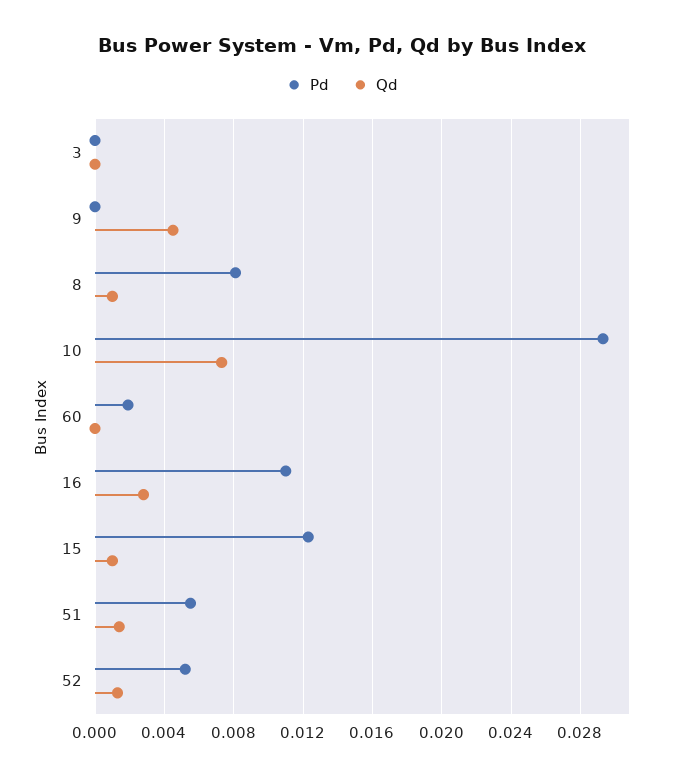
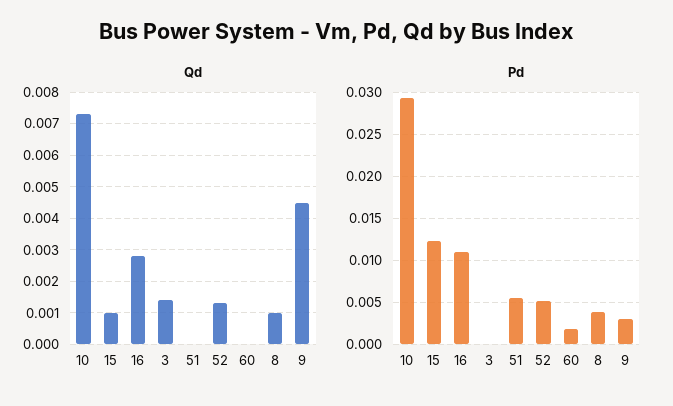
Qd, 3: 0 -> 0.0015
Pd, 9: 0 -> 0.003
Pd, 8: 0.008 -> 0.004
Qd, 51: 0.0015 -> 0

